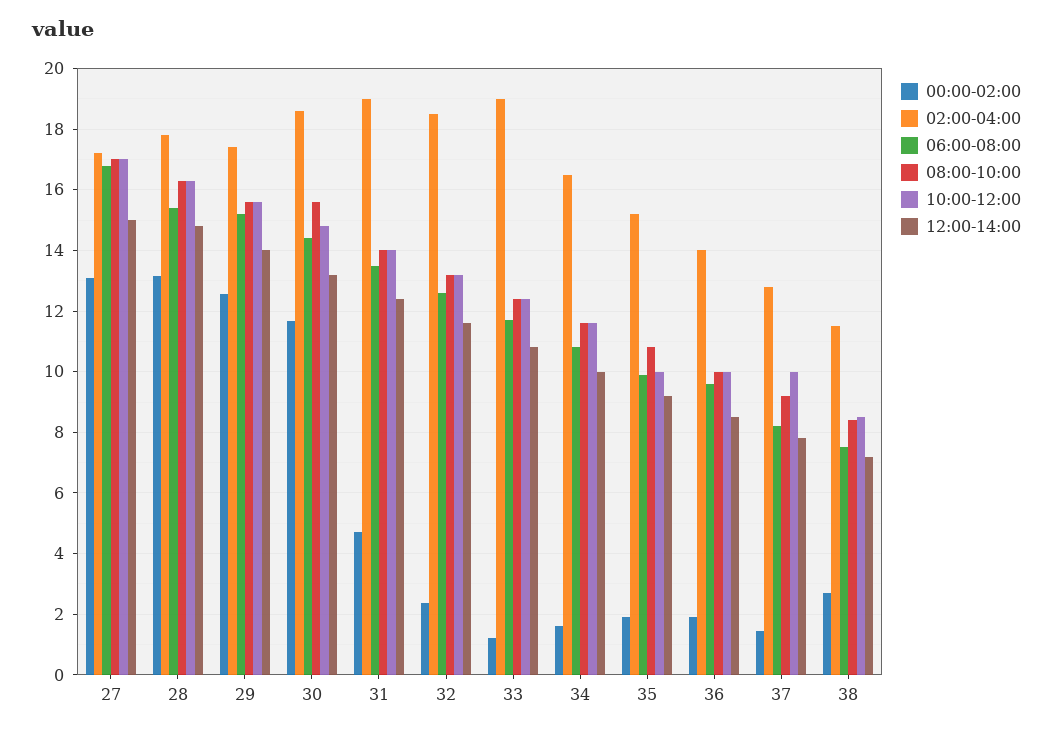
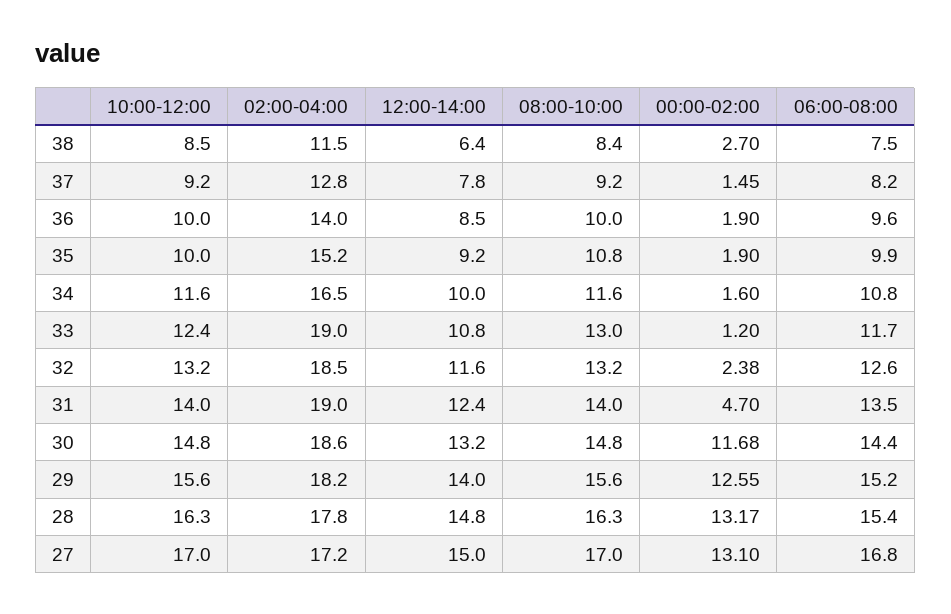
02:00-04:00, 29: 17.4 -> 18.2
08:00-10:00, 30: 15.6 -> 14.8
08:00-10:00, 33: 12.4 -> 13
10:00-12:00, 37: 10 -> 9.2
12:00-14:00, 38: 7.2 -> 6.4

